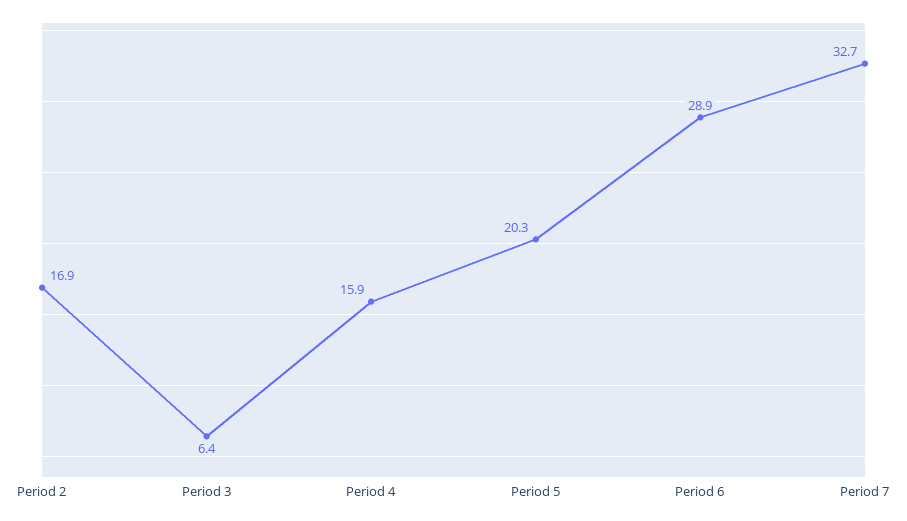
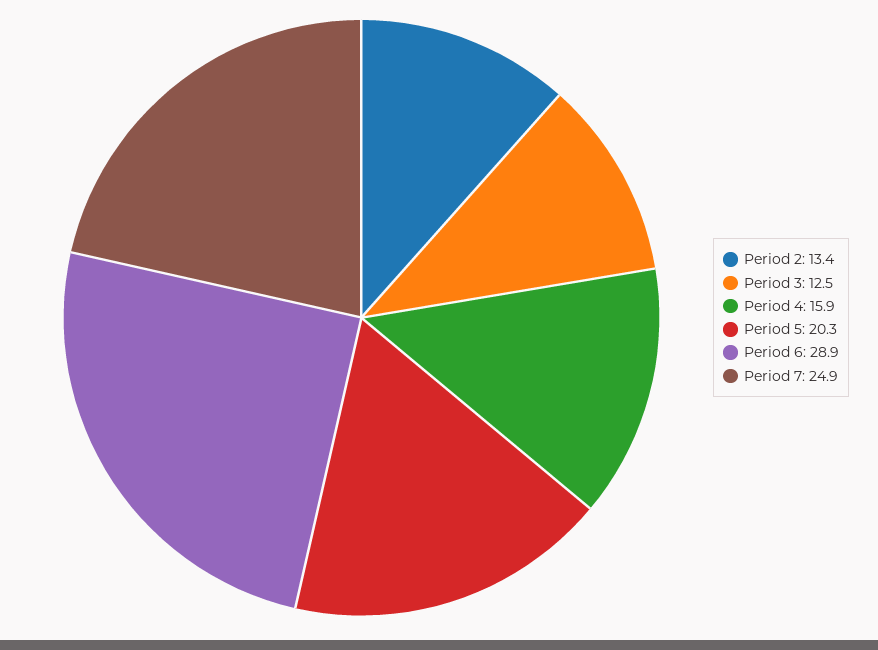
Period 2: 16.9 -> 13.4
Period 3: 6.4 -> 12.5
Period 7: 32.7 -> 24.9

